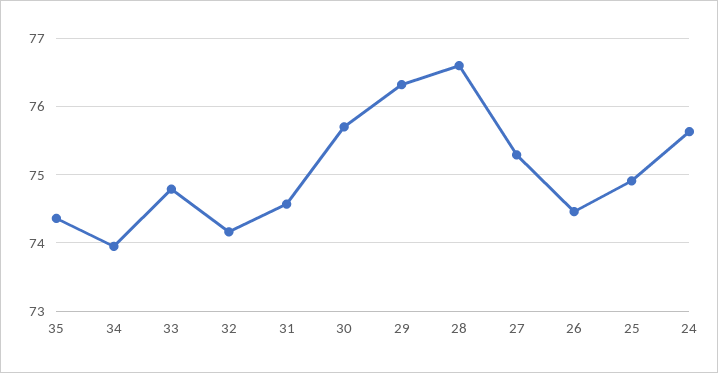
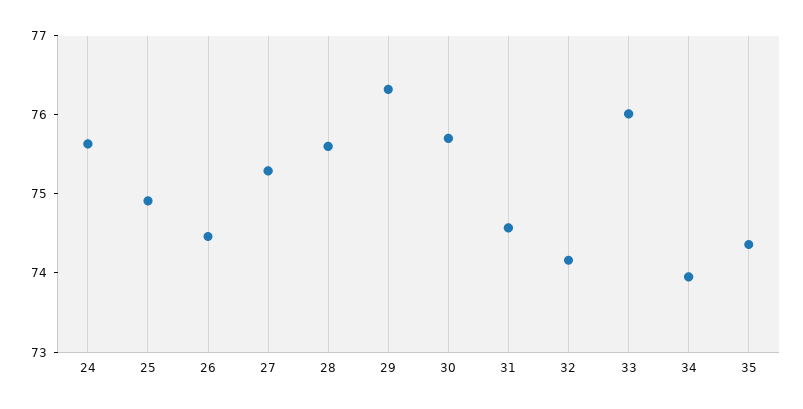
33: 74.8 -> 76
28: 76.6 -> 75.6

